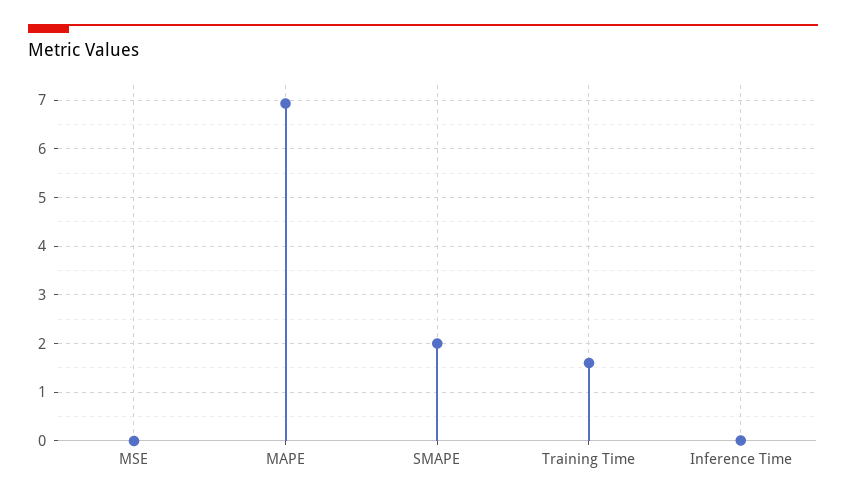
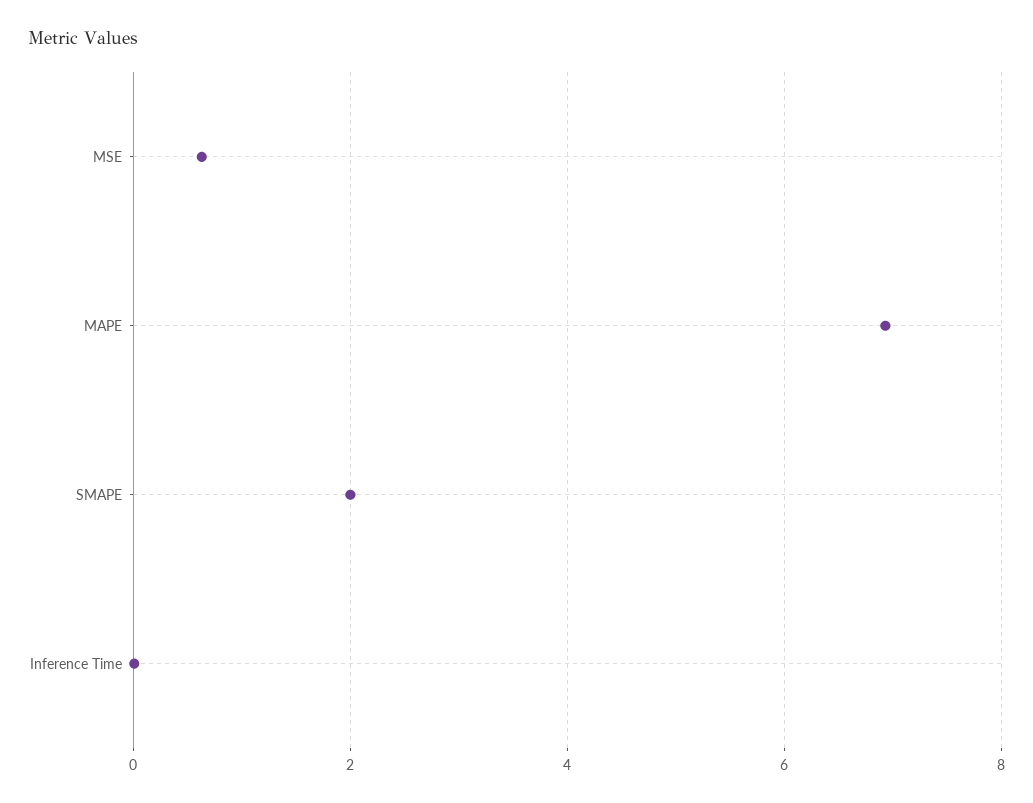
MSE: 0 -> 0.6
Training Time: 1.6 -> none

